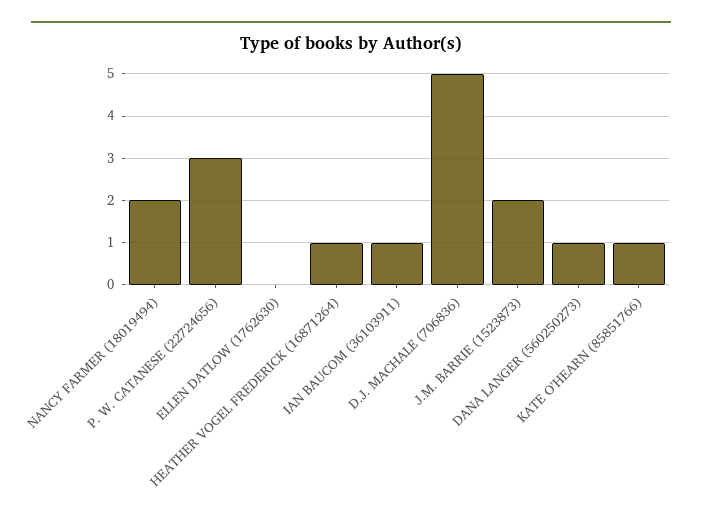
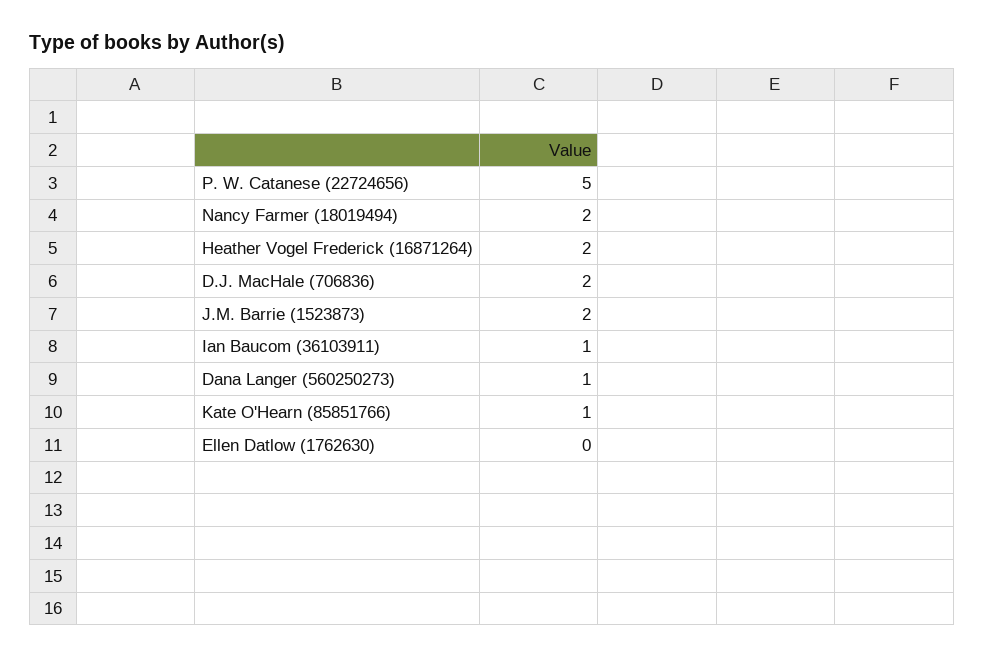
P. W. CATANESE (22724656): 3 -> 5
HEATHER VOGEL FREDERICK (16871264): 1 -> 2
D.J. MACHALE (706836): 5 -> 2

